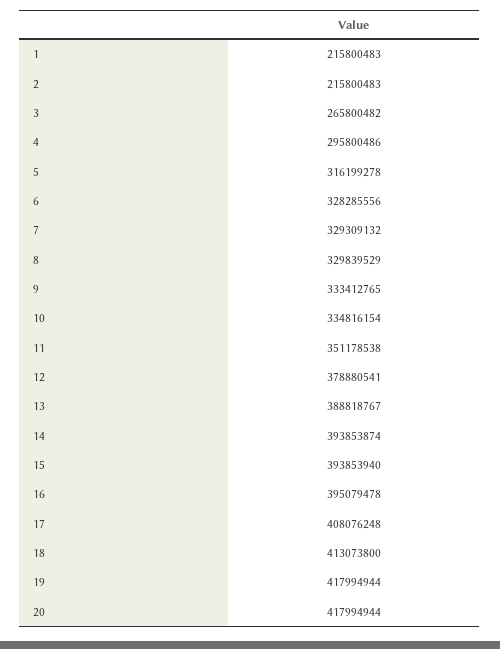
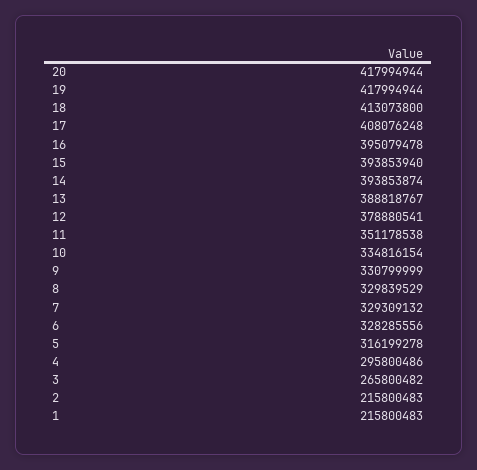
9: 333412765 -> 330799999

